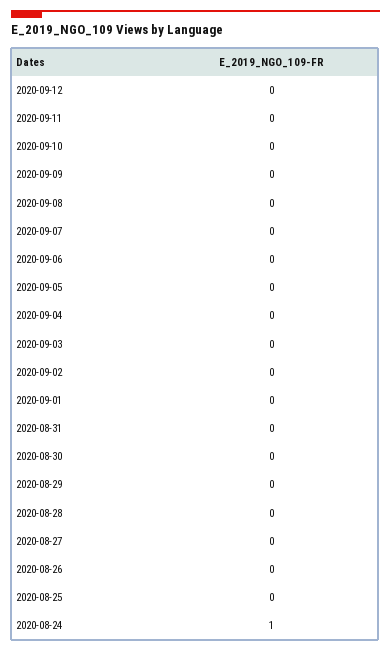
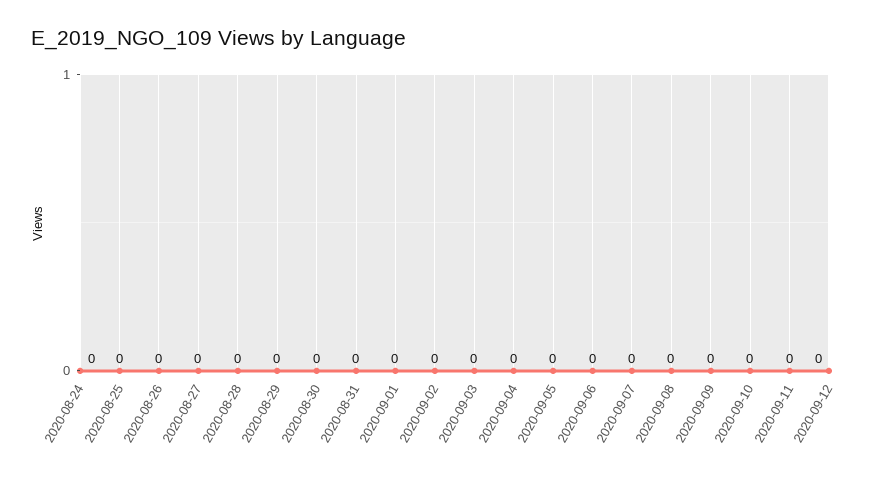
2020-08-24: 1 -> 0

